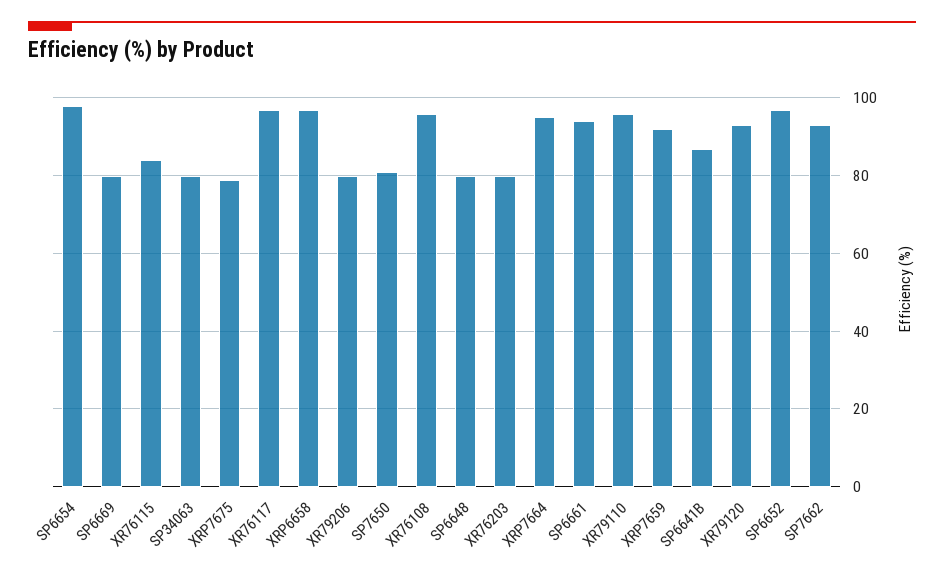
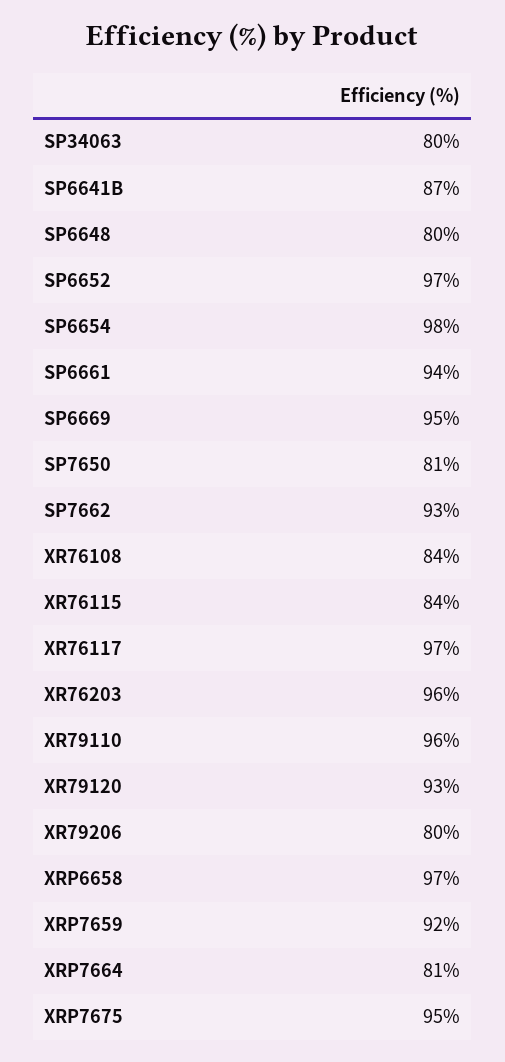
SP6669: 80 -> 95
XRP7675: 80 -> 95
XR76108: 95 -> 84
XR76203: 80 -> 96
XRP7664: 95 -> 81

